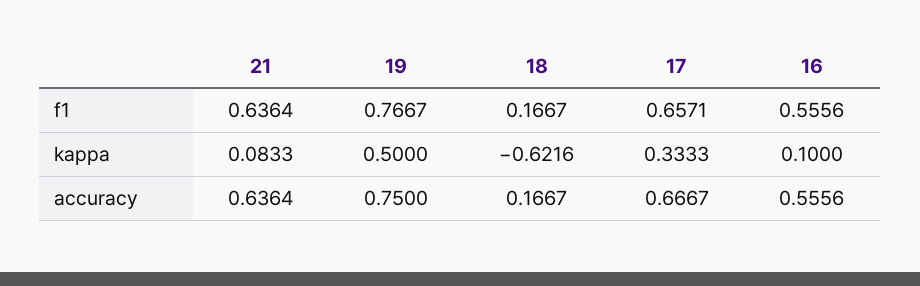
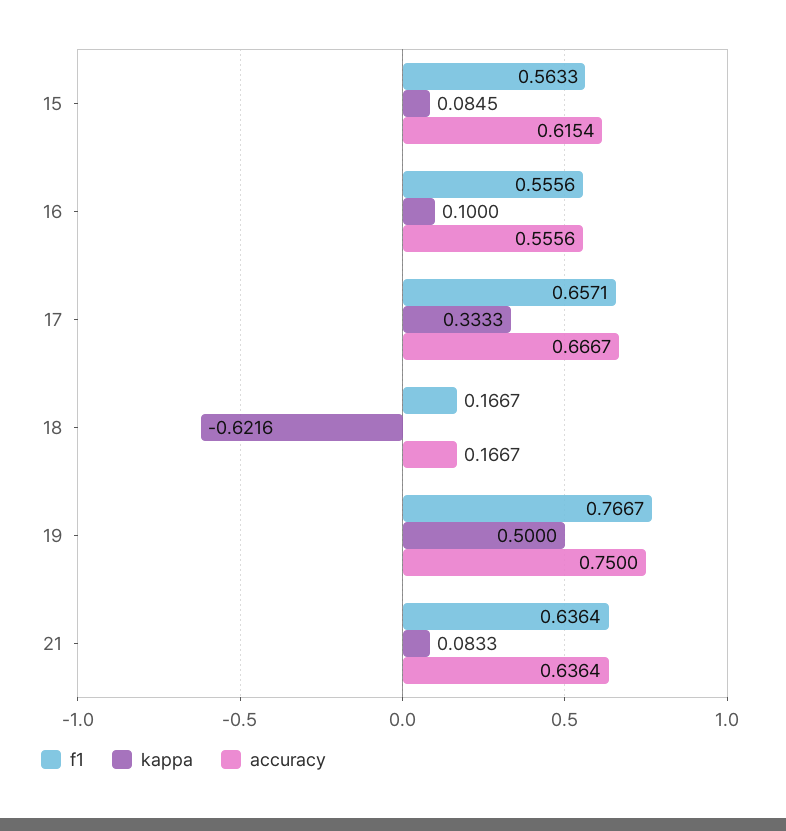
f1, 15: none -> 0.5633
kappa, 15: none -> 0.0845
accuracy, 15: none -> 0.6154

